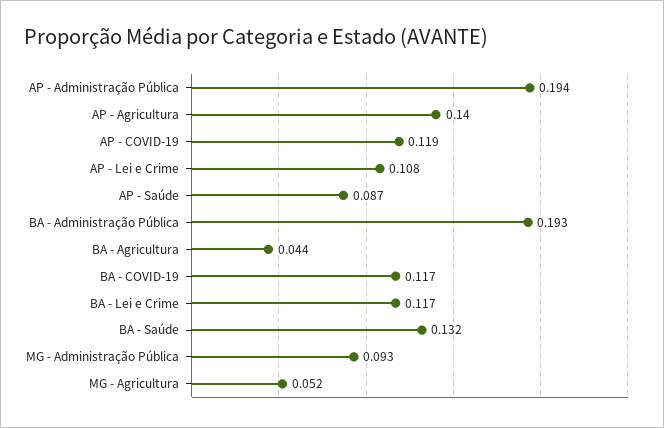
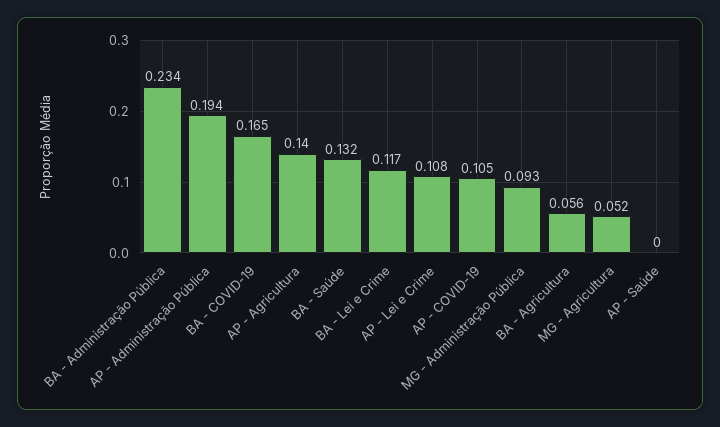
AP - COVID-19: 0.119 -> 0.105
AP - Saúde: 0.087 -> 0
BA - Administração Pública: 0.193 -> 0.234
BA - Agricultura: 0.044 -> 0.056
BA - COVID-19: 0.117 -> 0.165

